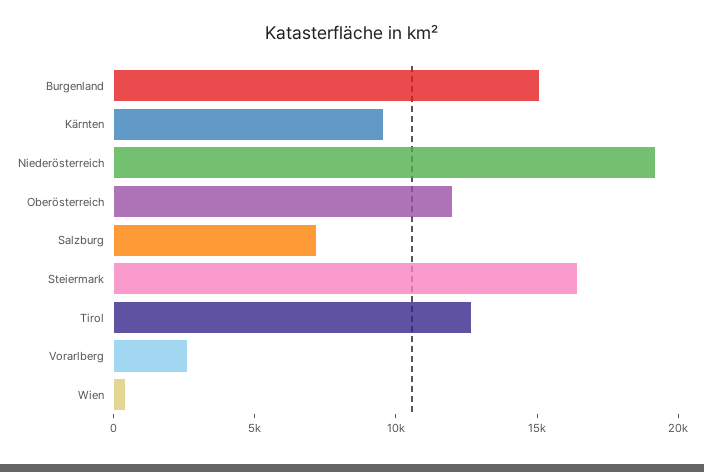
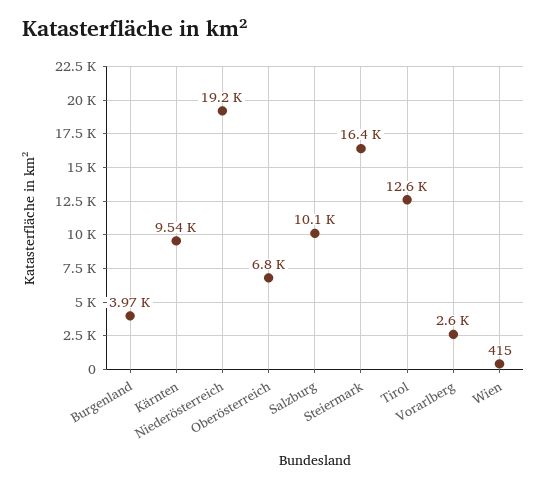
Burgenland: 15000 -> 3970
Oberösterreich: 12000 -> 6800
Salzburg: 7000 -> 10100

